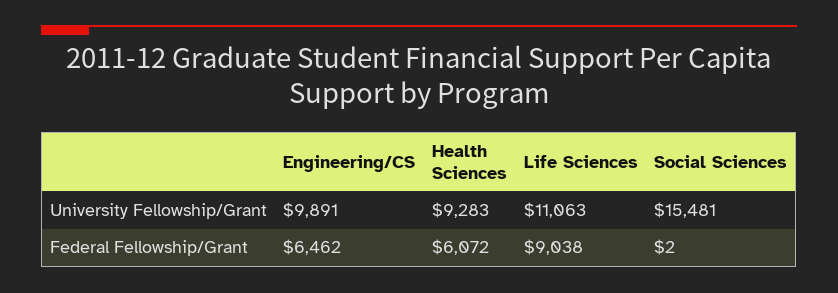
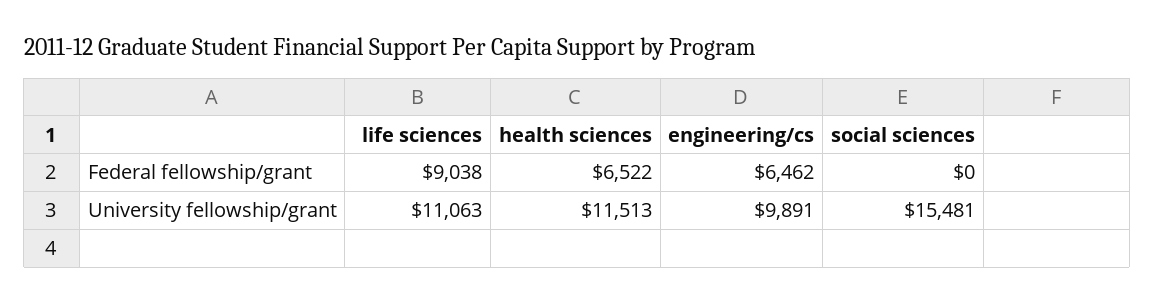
Health Sciences, University Fellowship/Grant: 9283 -> 11513
Health Sciences, Federal Fellowship/Grant: 6072 -> 6522
Social Sciences, Federal Fellowship/Grant: 2 -> 0

